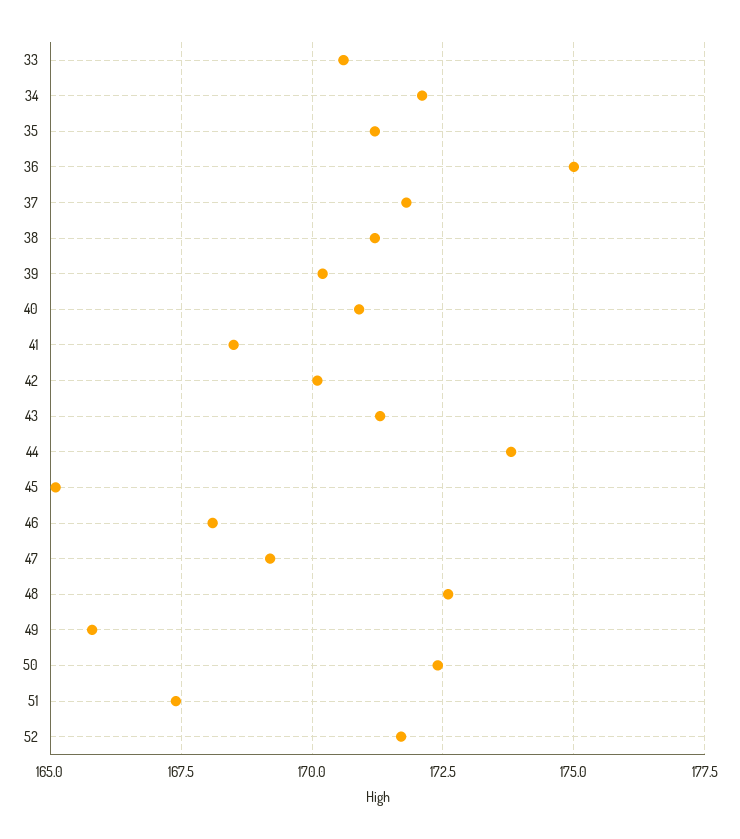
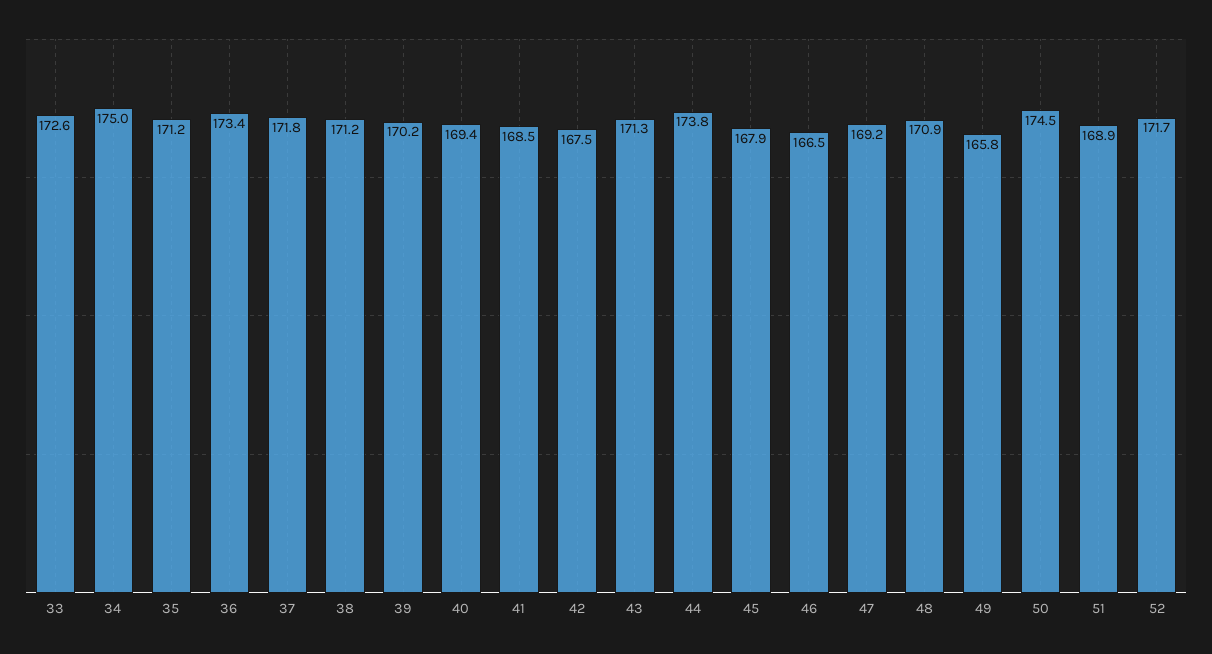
33: 170.5 -> 172.6
34: 172 -> 175
36: 175 -> 173.4
40: 171 -> 169.4
42: 170 -> 167.5
45: 165 -> 167.9
46: 168 -> 166.5
48: 172.5 -> 170.9
50: 172.5 -> 174.5
51: 167.5 -> 168.9

